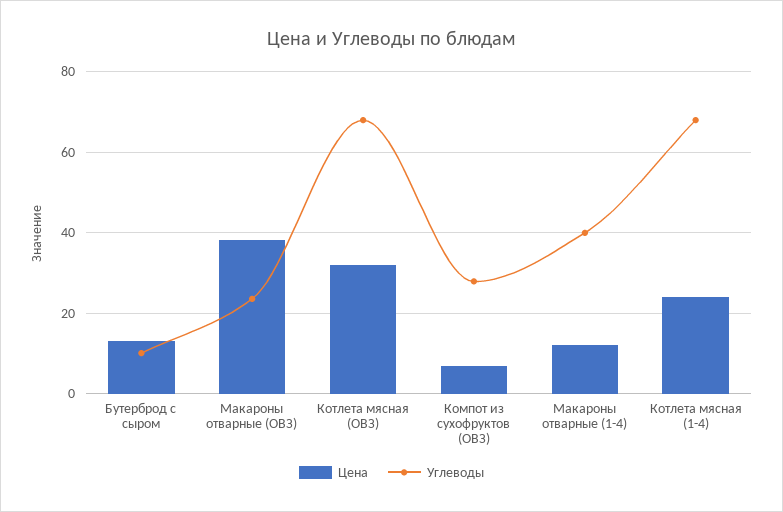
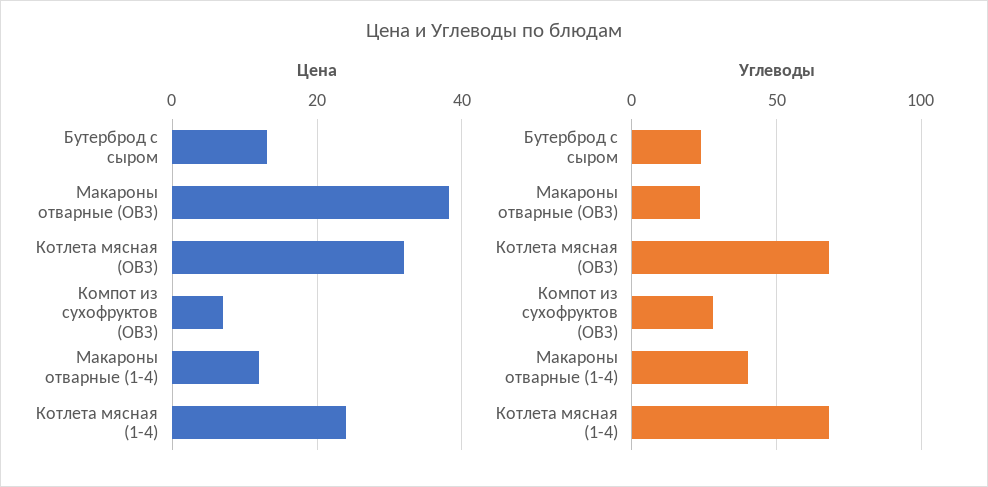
Углеводы, Бутерброд с сыром: 10 -> 25

